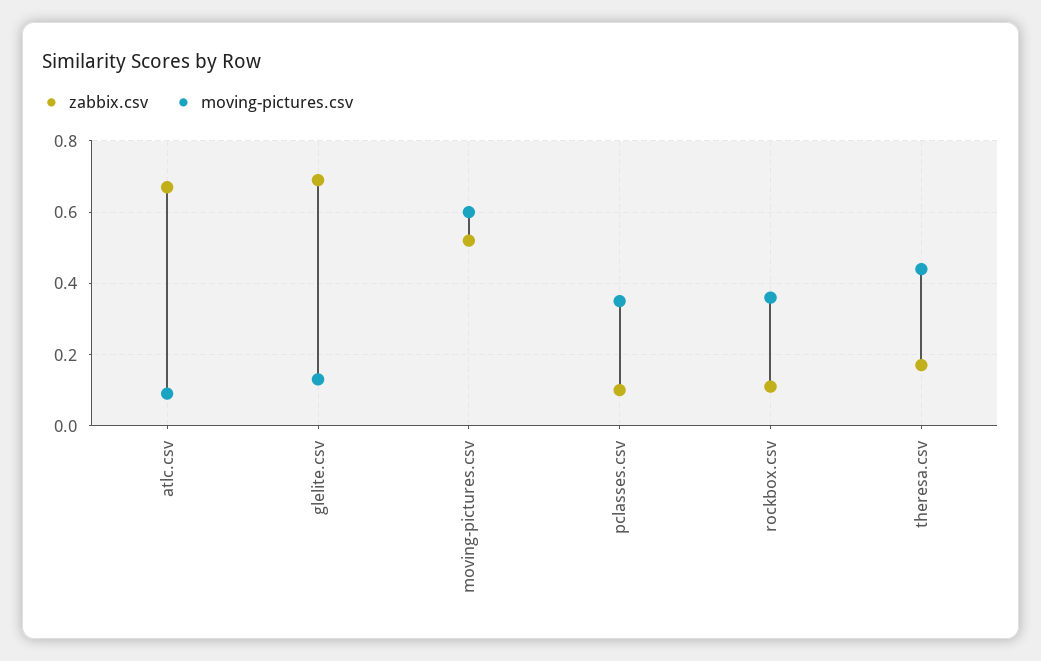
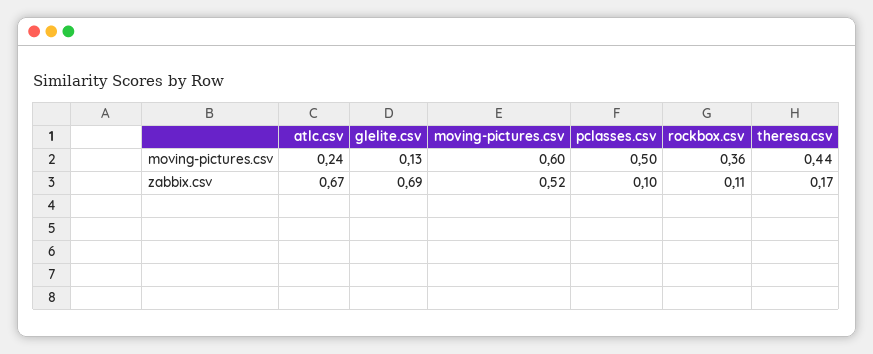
moving-pictures.csv, atlc.csv: 0.1 -> 0.24
moving-pictures.csv, pclasses.csv: 0.35 -> 0.5

